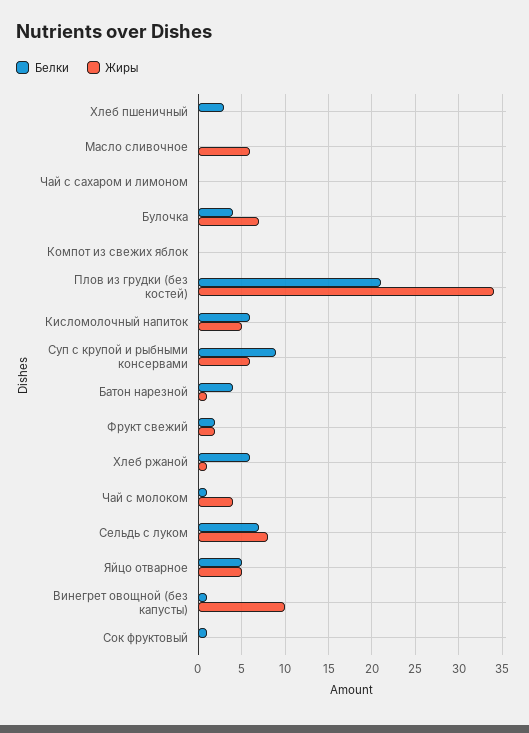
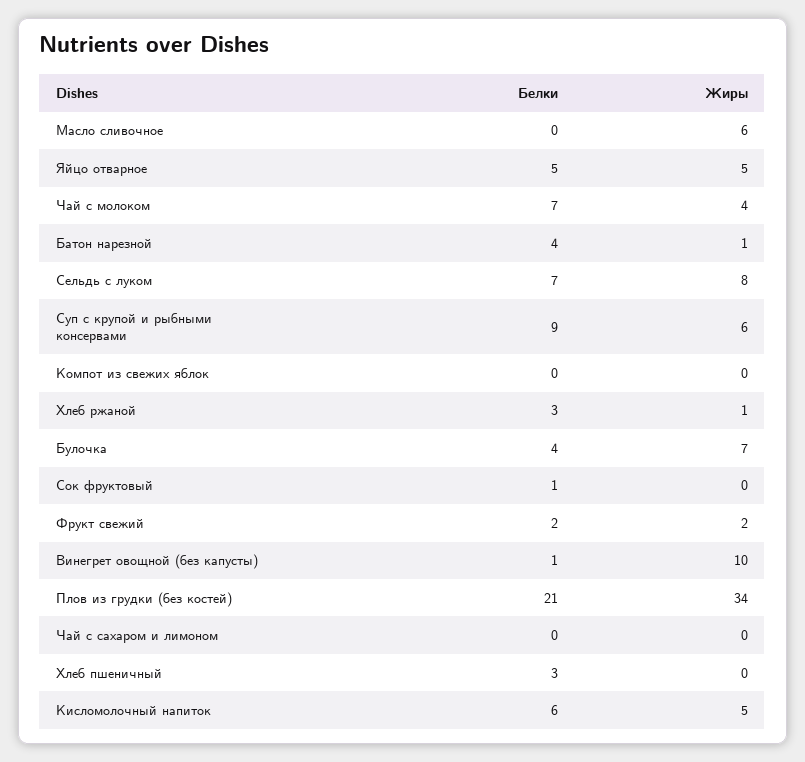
Белки, Хлеб ржаной: 6 -> 3
Белки, Чай с молоком: 1 -> 7

